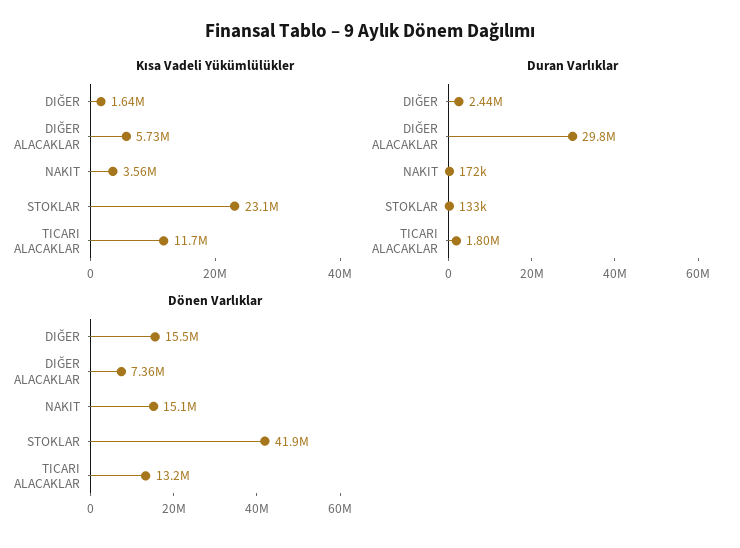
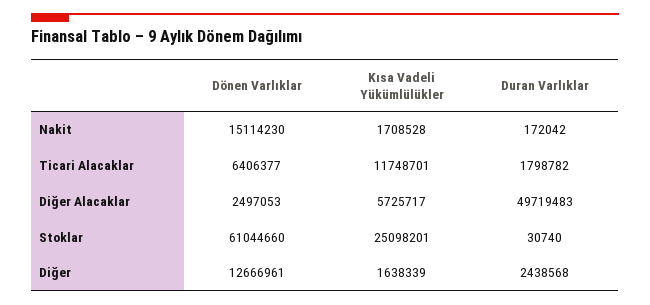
Kısa Vadeli Yükümlülükler, NAKIT: 3560000 -> 1708528
Kısa Vadeli Yükümlülükler, STOKLAR: 23100000 -> 25098201
Duran Varlıklar, DIĞER ALACAKLAR: 29800000 -> 49719483
Duran Varlıklar, STOKLAR: 133000 -> 30740
Dönen Varlıklar, DIĞER: 15500000 -> 12666961
Dönen Varlıklar, DIĞER ALACAKLAR: 7360000 -> 2497053
Dönen Varlıklar, STOKLAR: 41900000 -> 61044660
Dönen Varlıklar, TICARI ALACAKLAR: 13200000 -> 6406377

